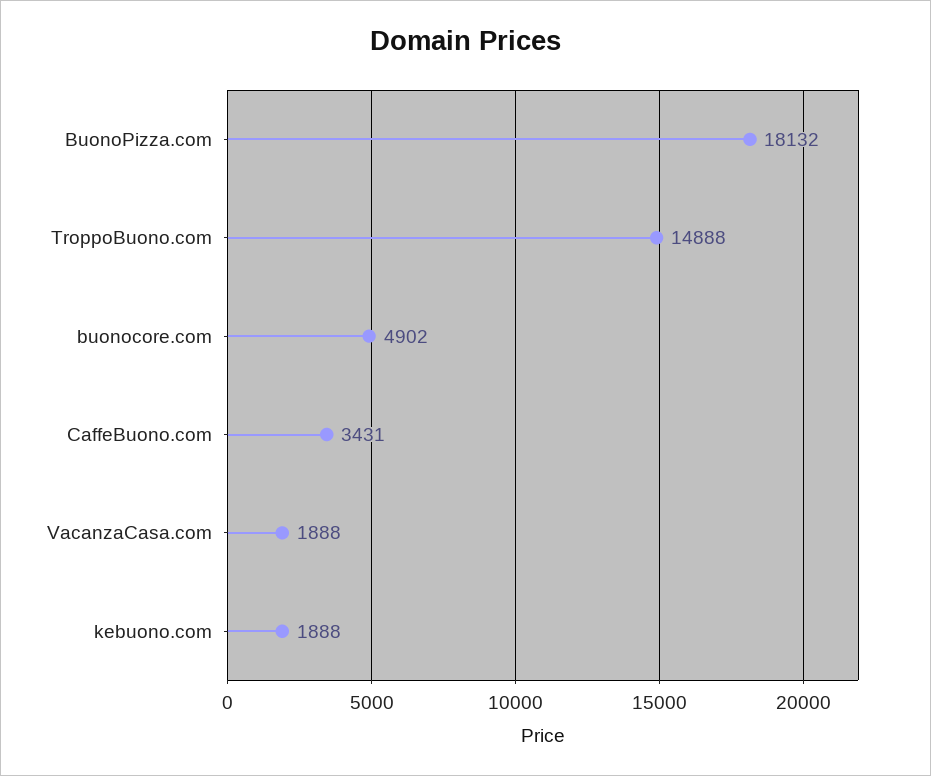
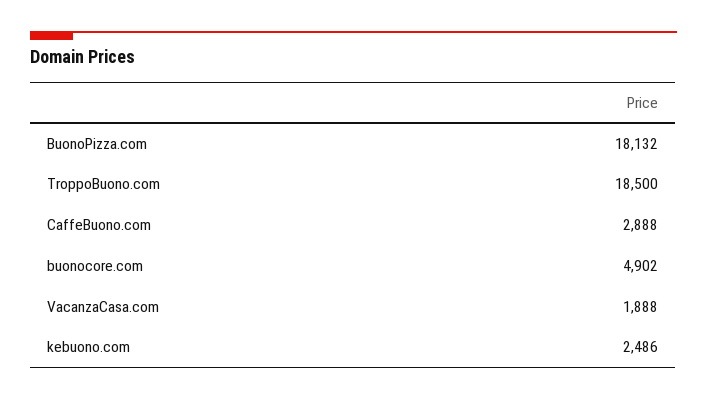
TroppoBuono.com: 14888 -> 18500
CaffeBuono.com: 3431 -> 2888
kebuono.com: 1888 -> 2486

